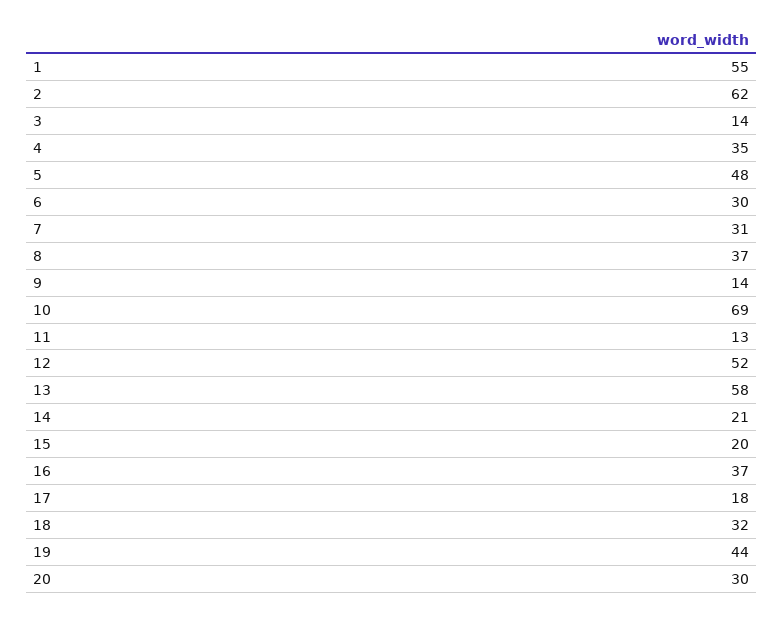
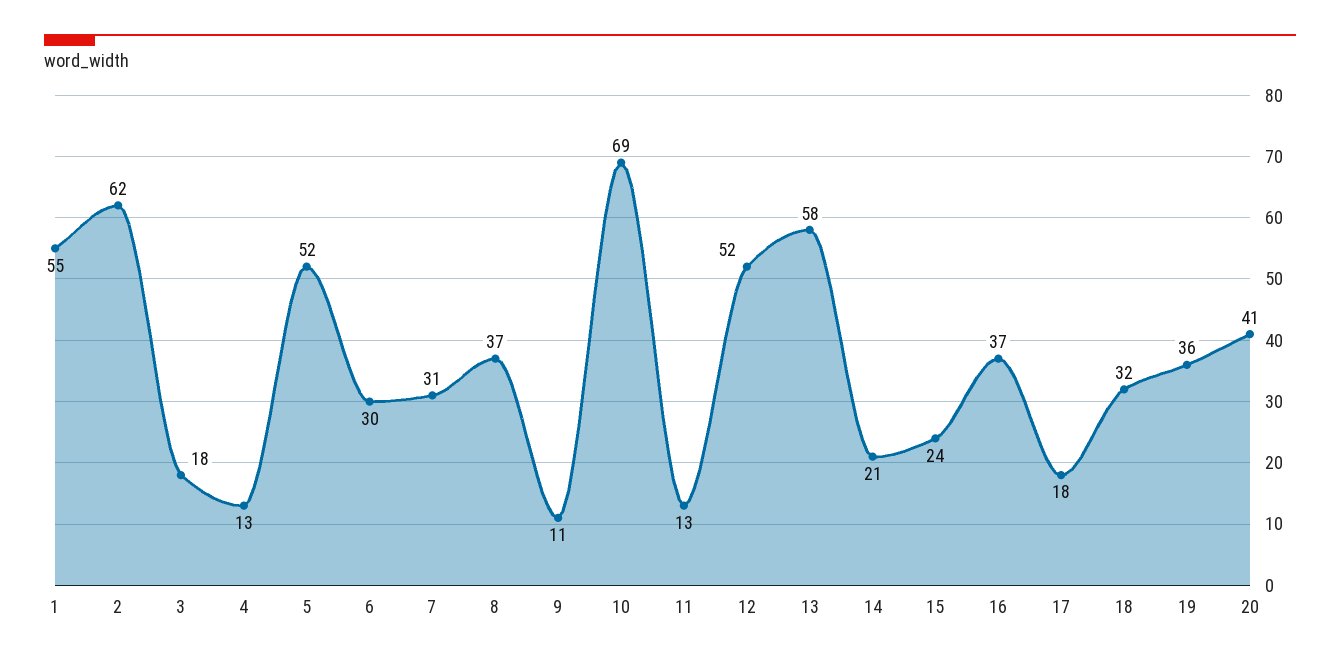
3: 14 -> 18
4: 35 -> 13
5: 48 -> 52
9: 14 -> 11
15: 20 -> 24
19: 44 -> 36
20: 30 -> 41

